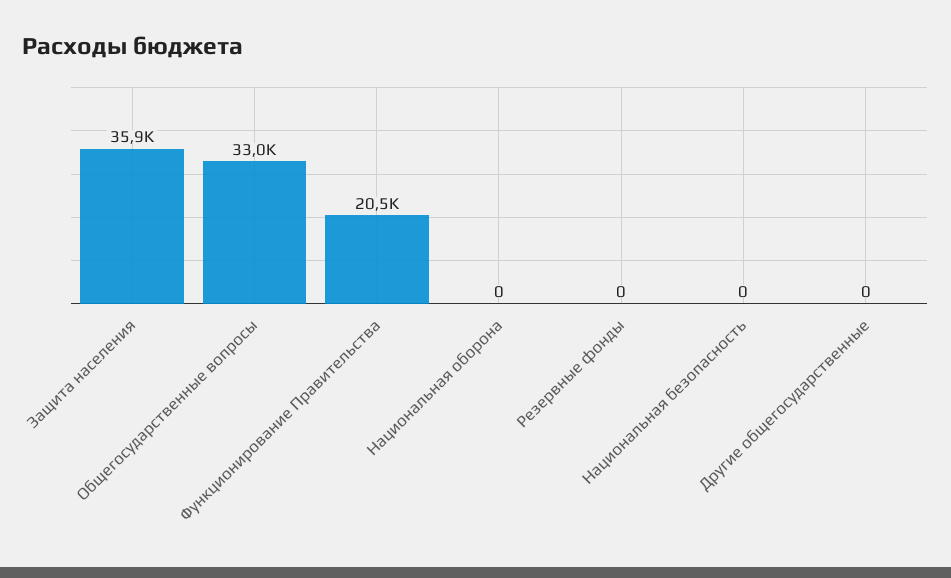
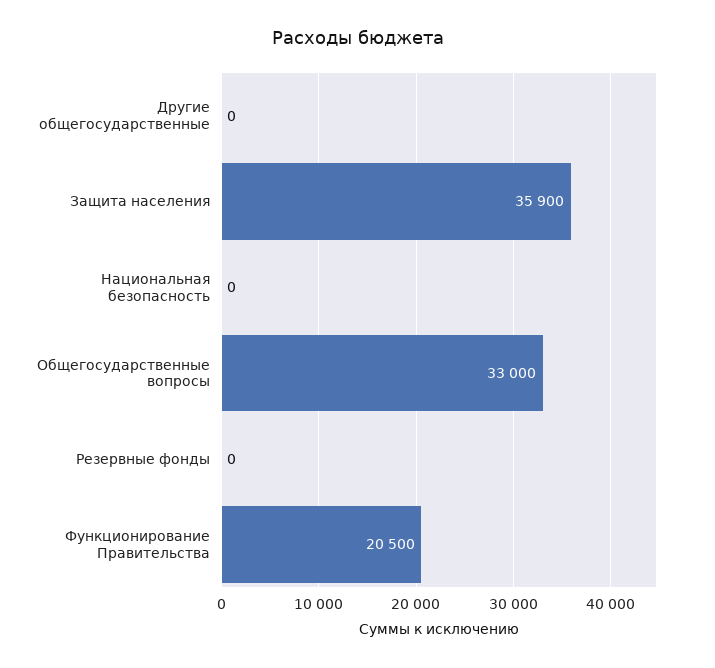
Национальная оборона: 0 -> none

